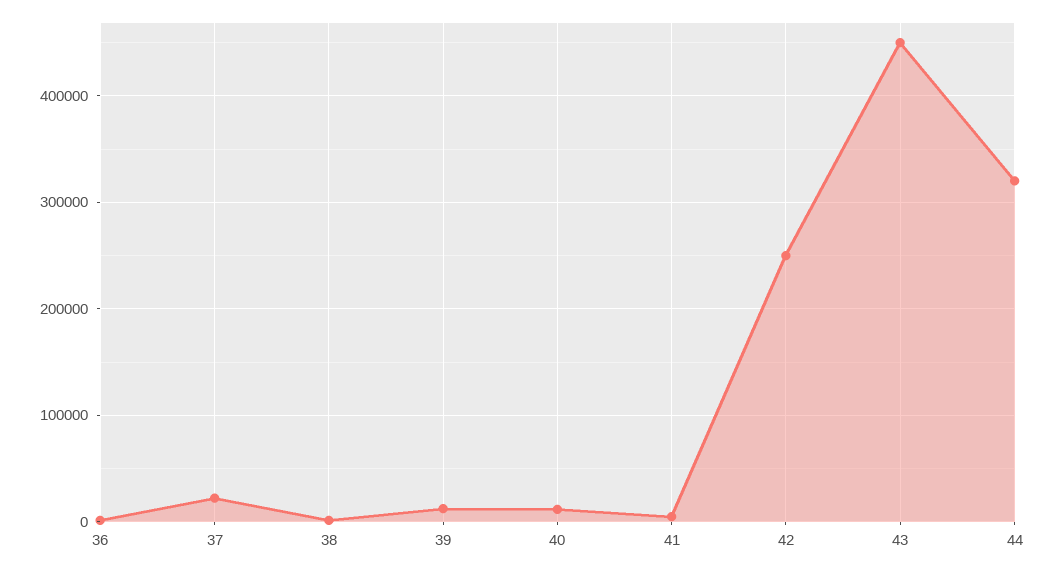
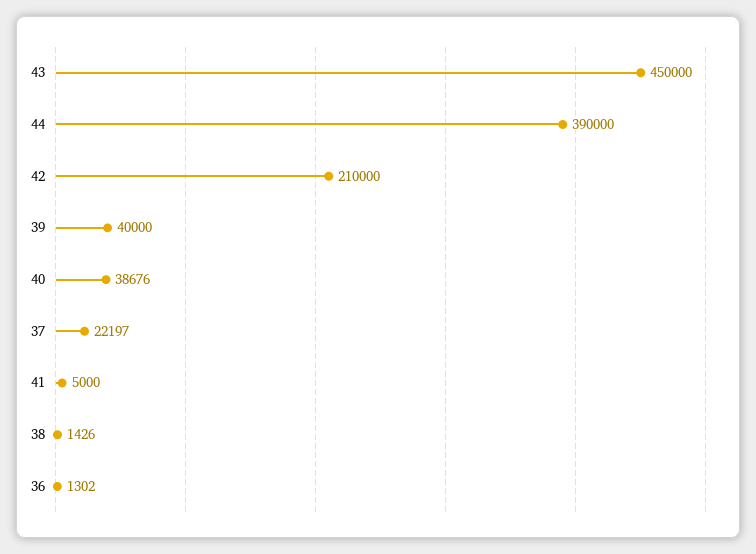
39: 10000 -> 40000
40: 10000 -> 38676
42: 250000 -> 210000
44: 320000 -> 390000

